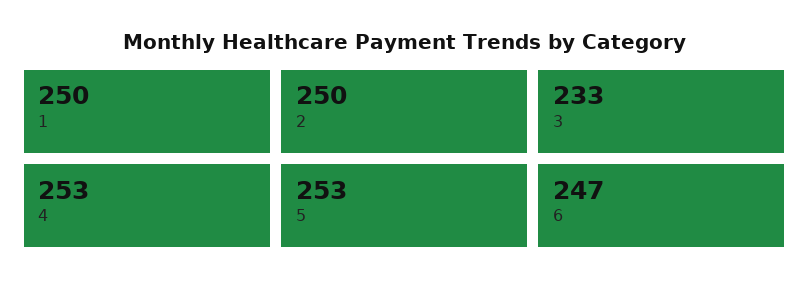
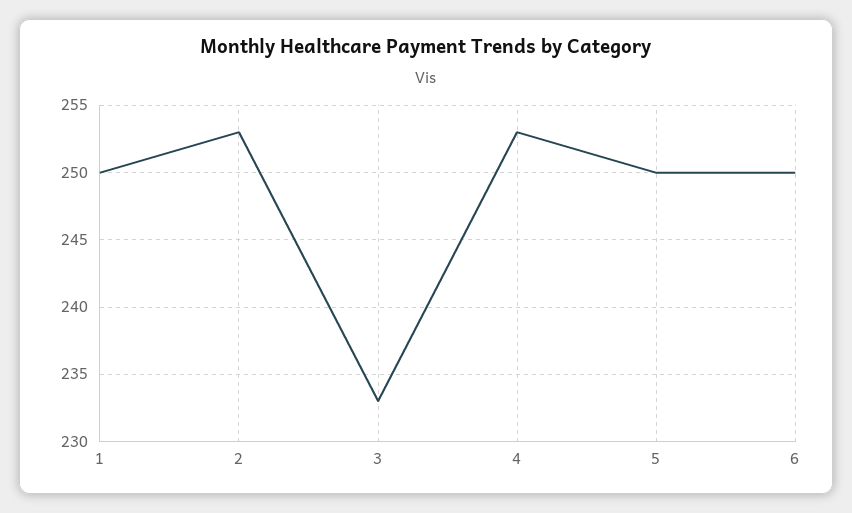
2: 250 -> 253
5: 253 -> 250
6: 247 -> 250

